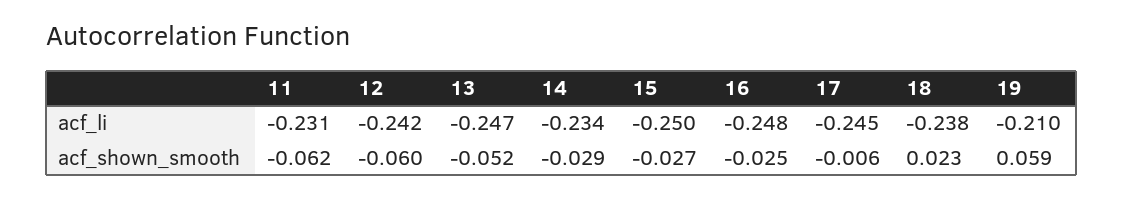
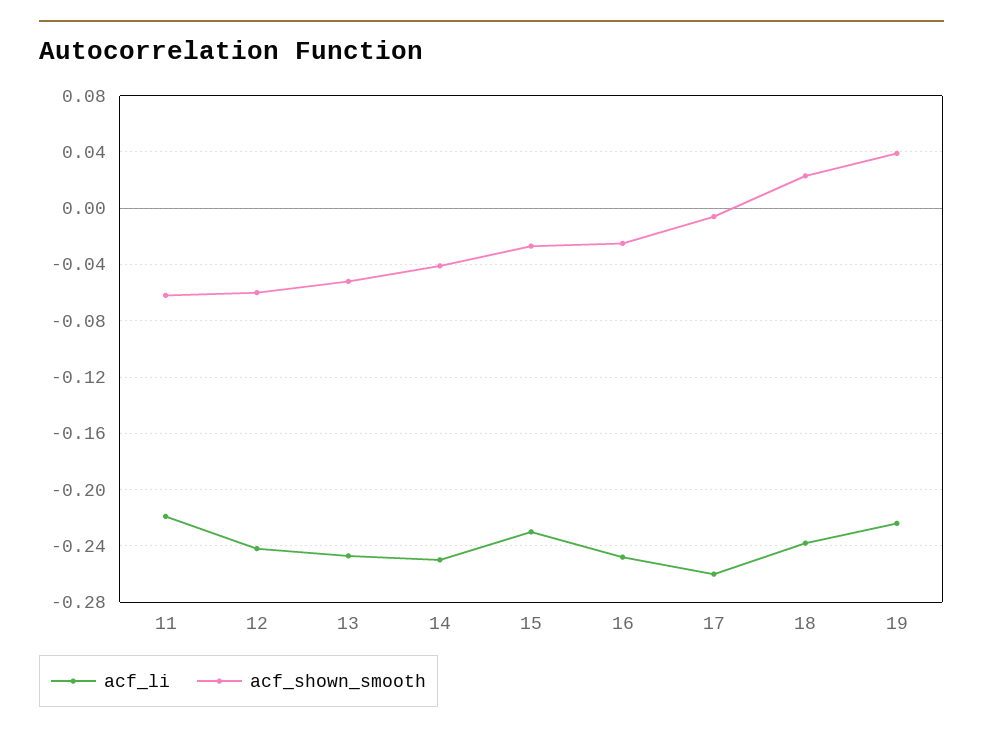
acf_li, 11: -0.231 -> -0.22
acf_li, 14: -0.234 -> -0.25
acf_li, 15: -0.25 -> -0.23
acf_li, 17: -0.245 -> -0.26
acf_li, 19: -0.21 -> -0.225
acf_shown_smooth, 14: -0.029 -> -0.04
acf_shown_smooth, 19: 0.059 -> 0.04

